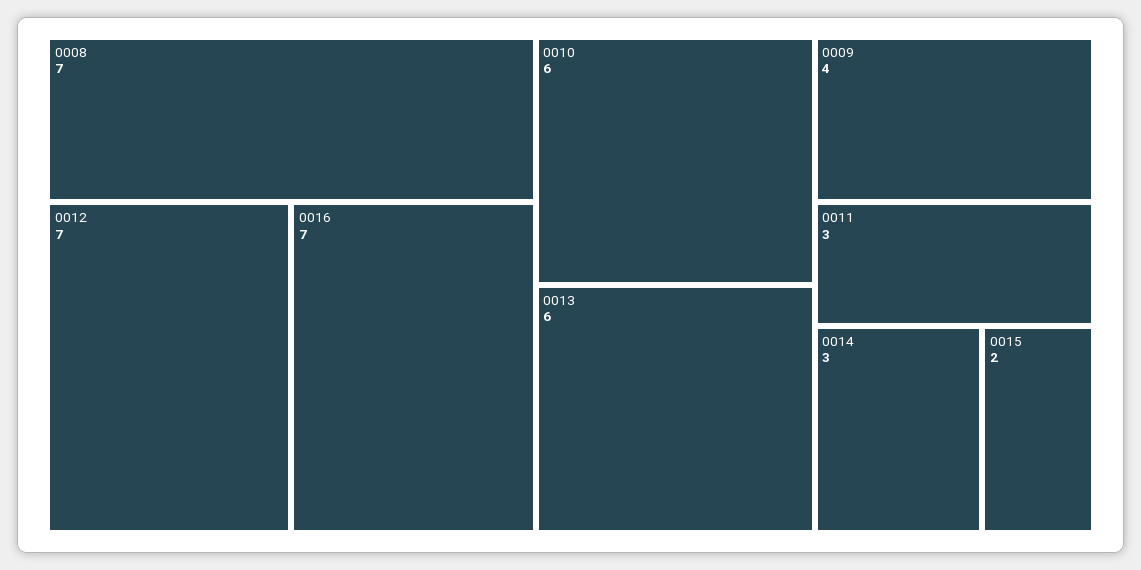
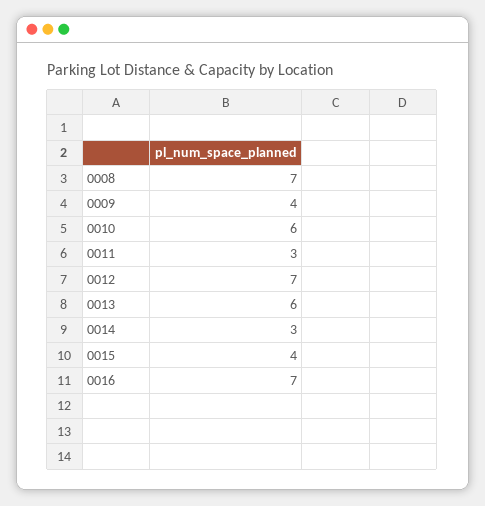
0015: 2 -> 4

